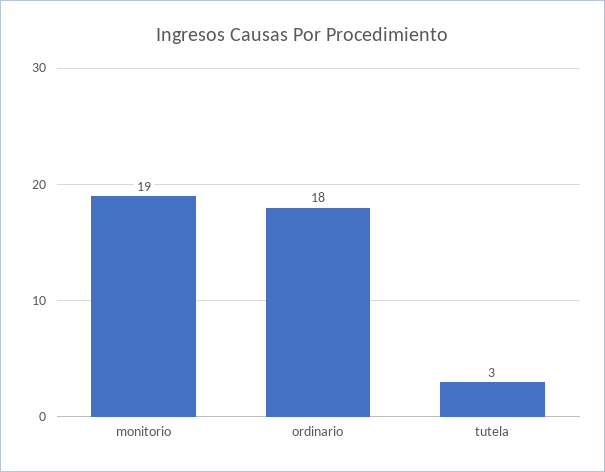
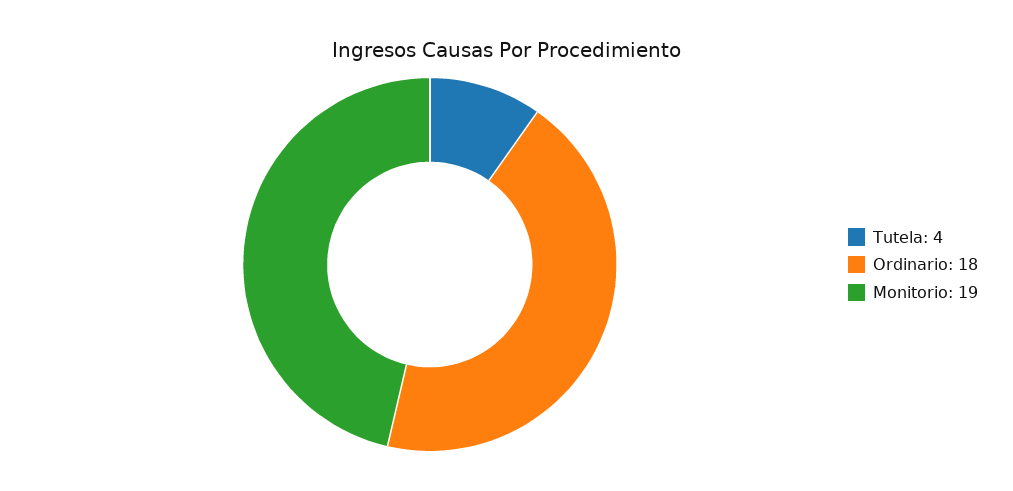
tutela: 3 -> 4

